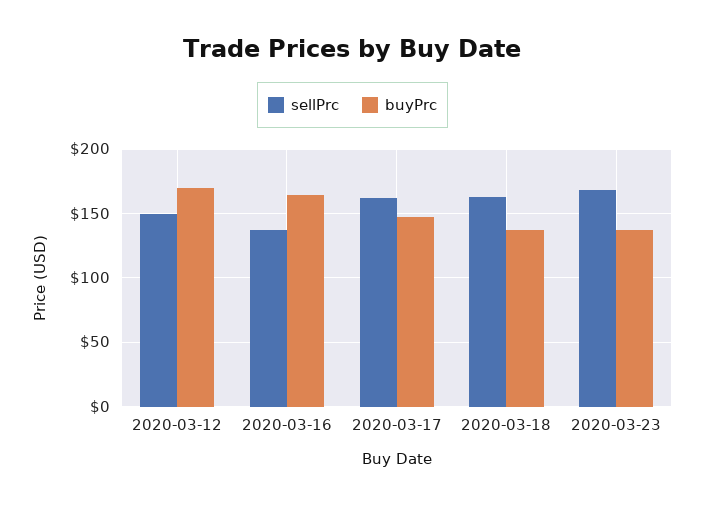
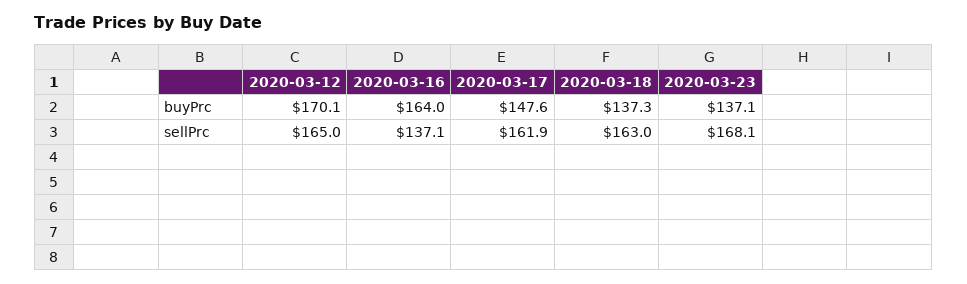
sellPrc, 2020-03-12: 150 -> 165

